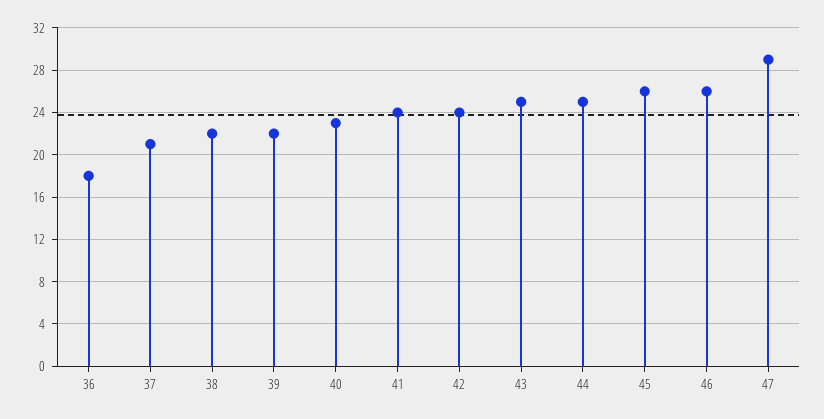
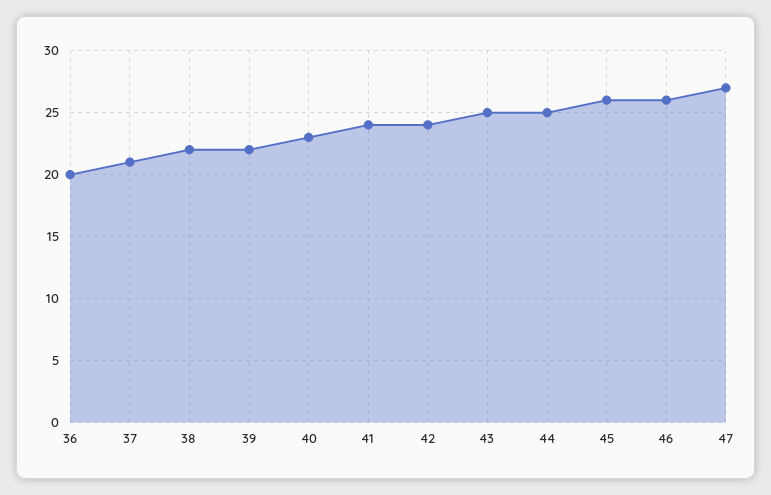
36: 18 -> 20
47: 29 -> 27

